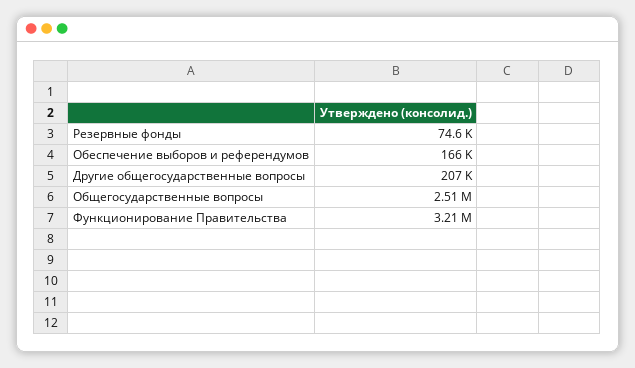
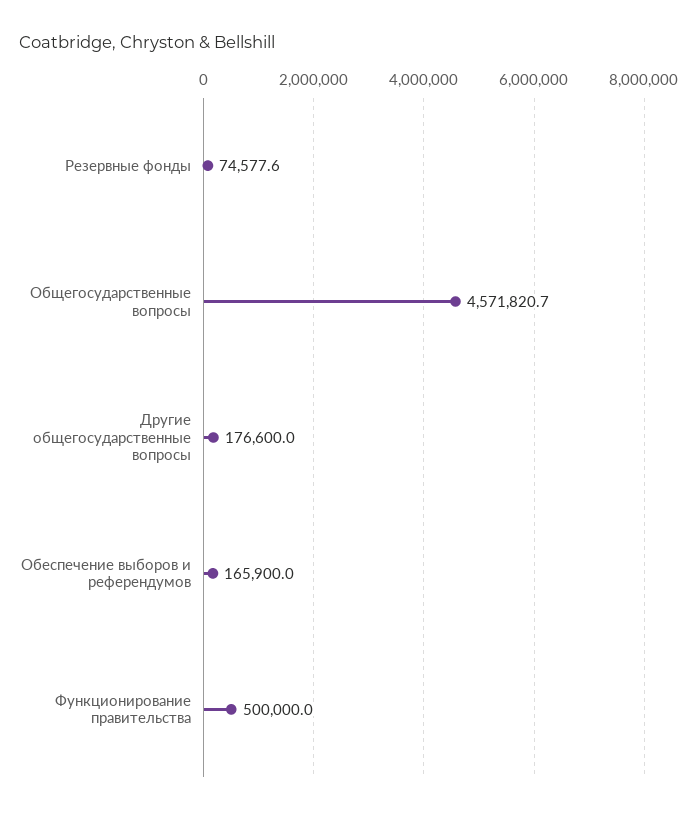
Другие общегосударственные вопросы: 207000 -> 176600
Общегосударственные вопросы: 2510000 -> 4571820.7
Функционирование Правительства: 3210000 -> 500000

